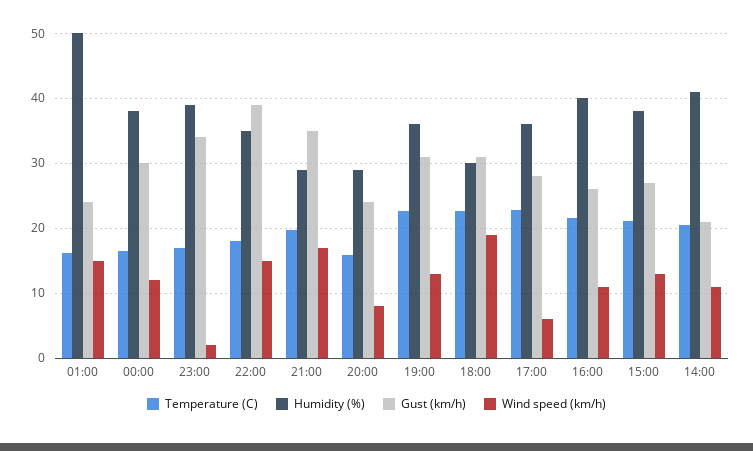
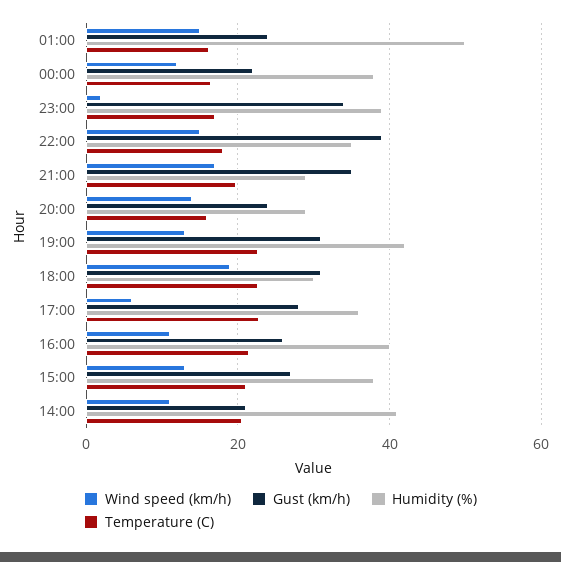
Gust (km/h), 00:00: 30 -> 22
Wind speed (km/h), 20:00: 8 -> 14
Humidity (%), 19:00: 36 -> 42

